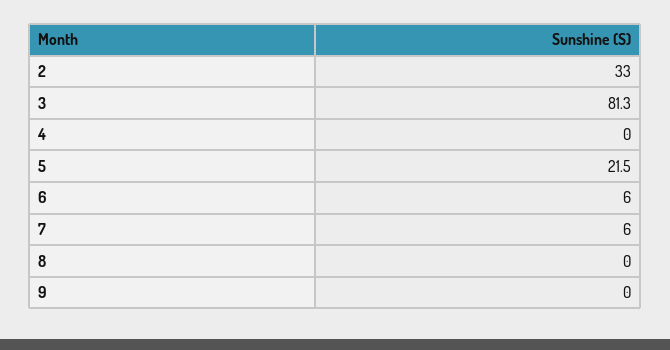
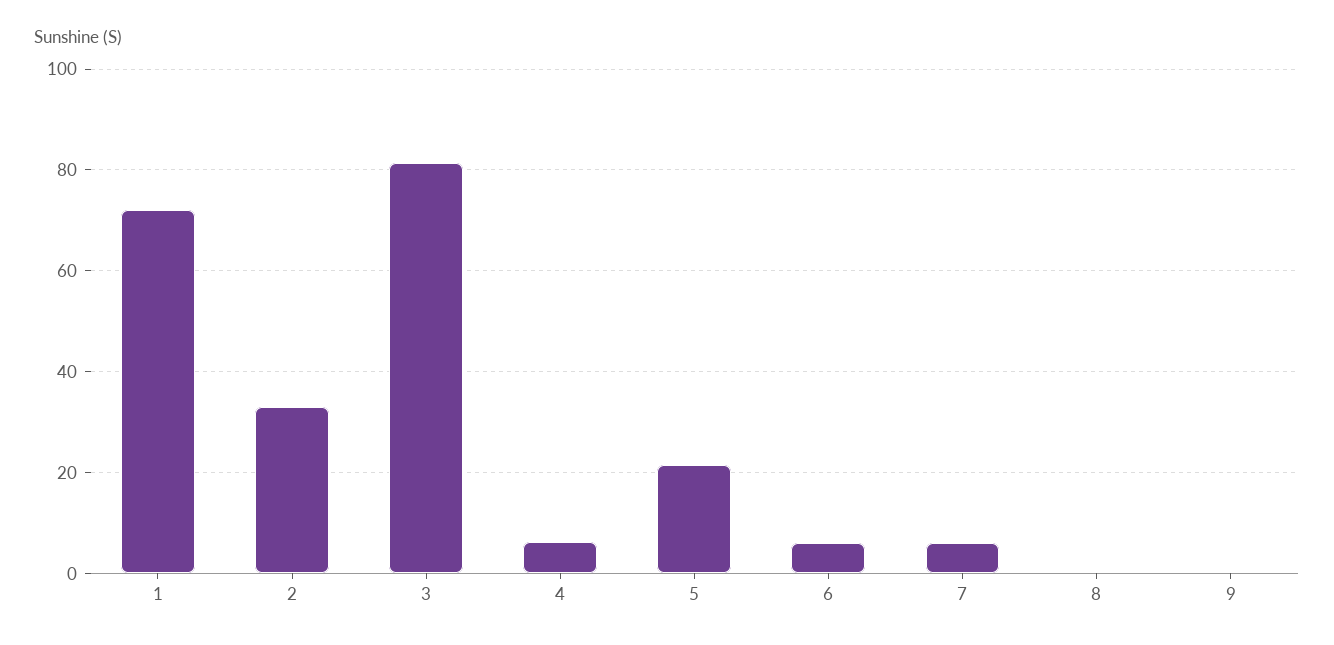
4: 0 -> 6
1: none -> 72

